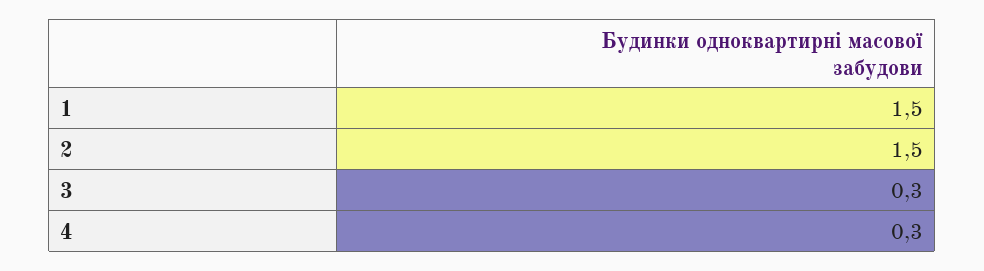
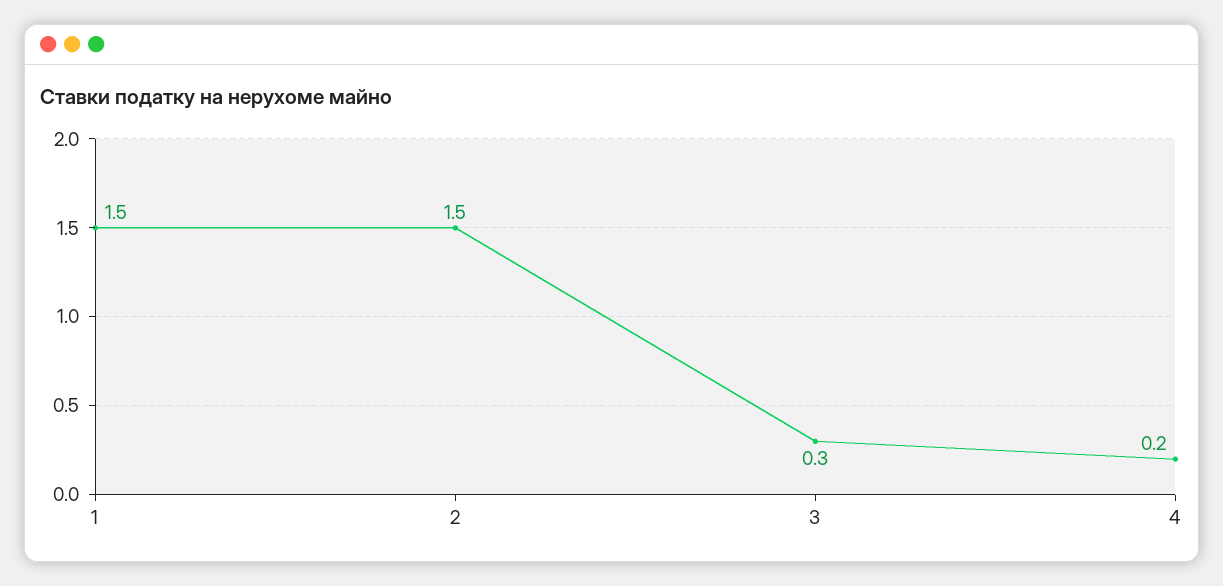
4: 0.3 -> 0.2

